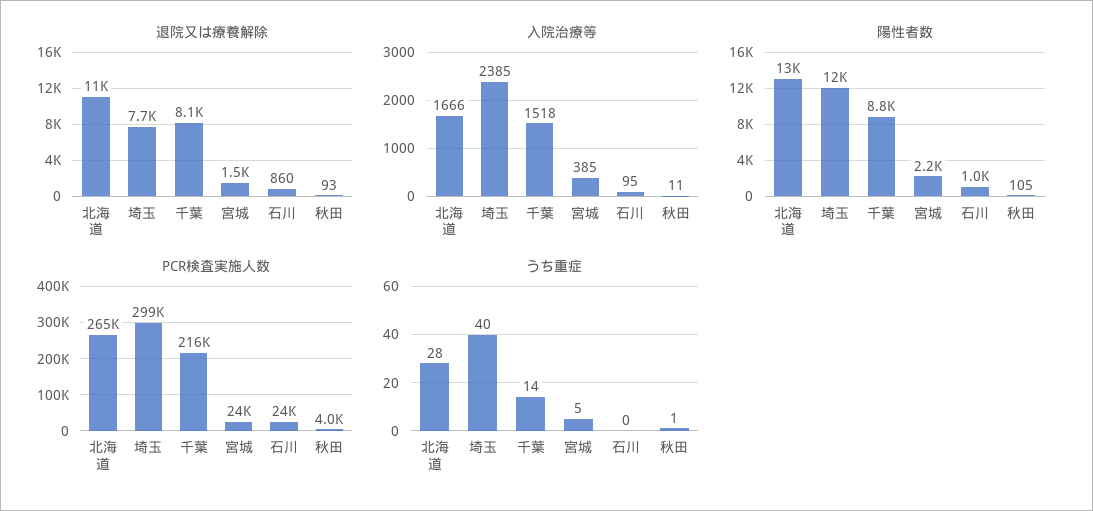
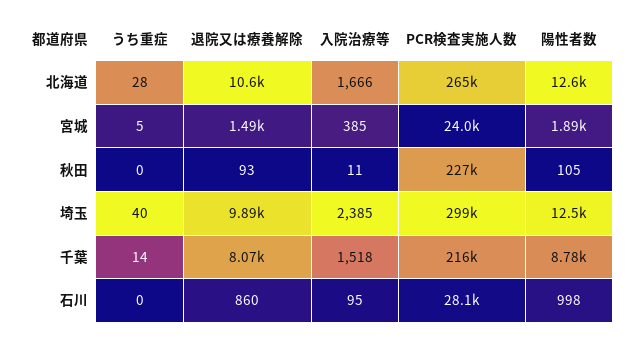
退院又は療養解除, 埼玉: 7700 -> 9890
陽性者数, 宮城: 2200 -> 1890
PCR検査実施人数, 石川: 24000 -> 28100
PCR検査実施人数, 秋田: 4000 -> 227000
うち重症, 秋田: 1 -> 0

